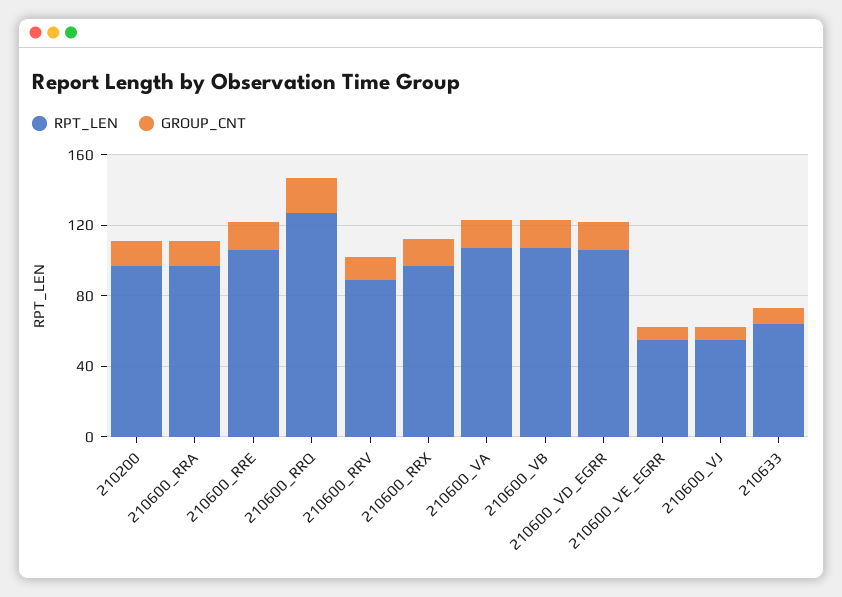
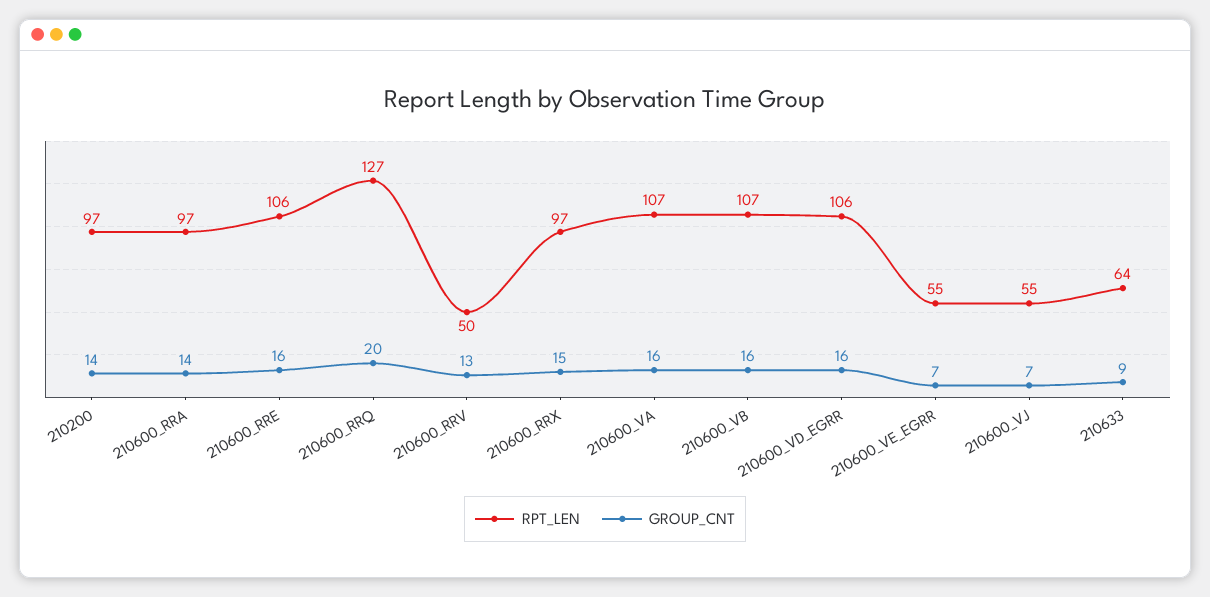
RPT_LEN, 210600_RRV: 90 -> 50

